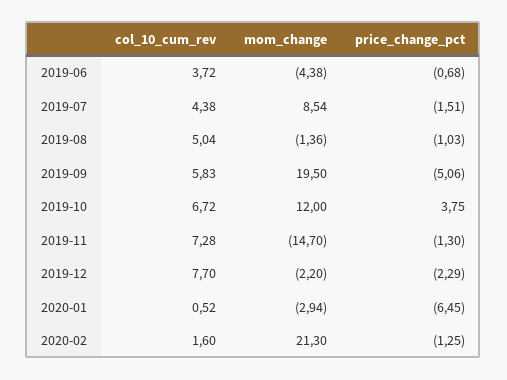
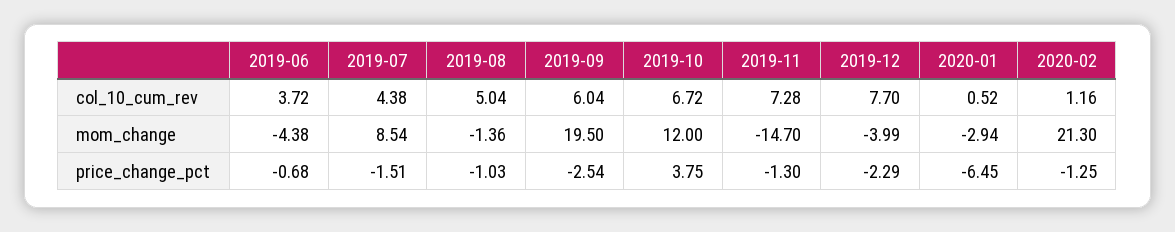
col_10_cum_rev, 2019-09: 5.83 -> 6.04
price_change_pct, 2019-09: -5.06 -> -2.54
mom_change, 2019-12: -2.2 -> -3.99
col_10_cum_rev, 2020-02: 1.6 -> 1.16

